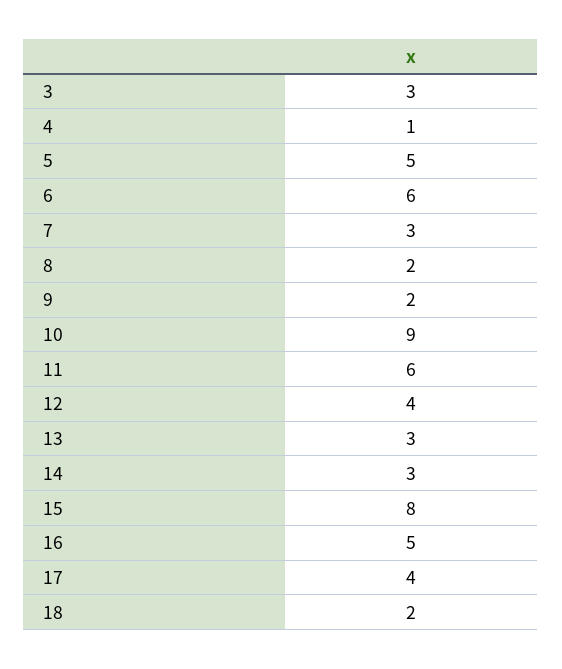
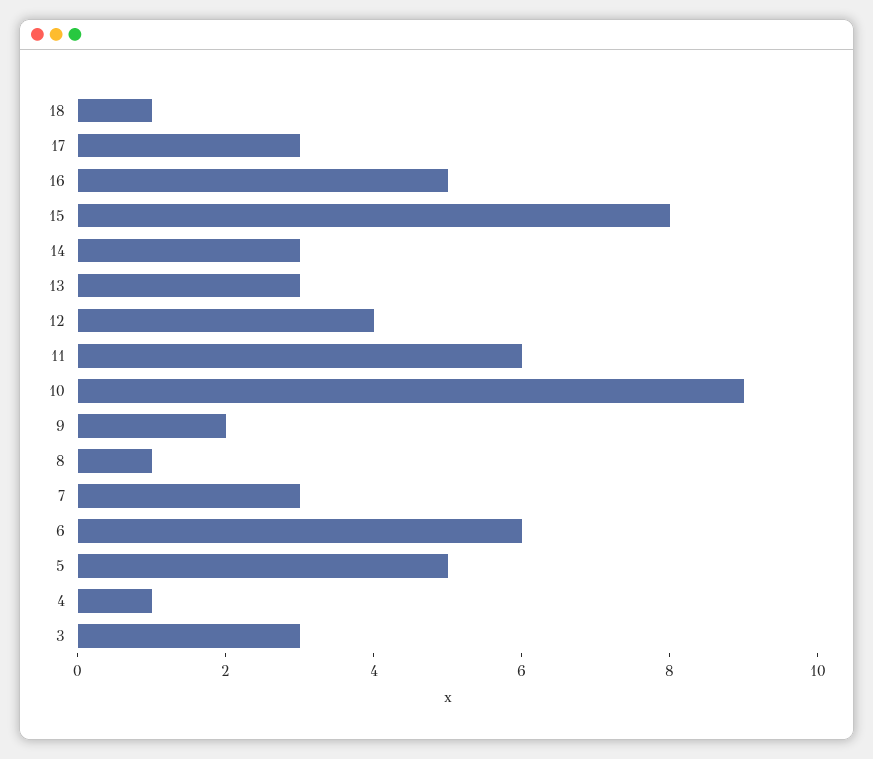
8: 2 -> 1
17: 4 -> 3
18: 2 -> 1

